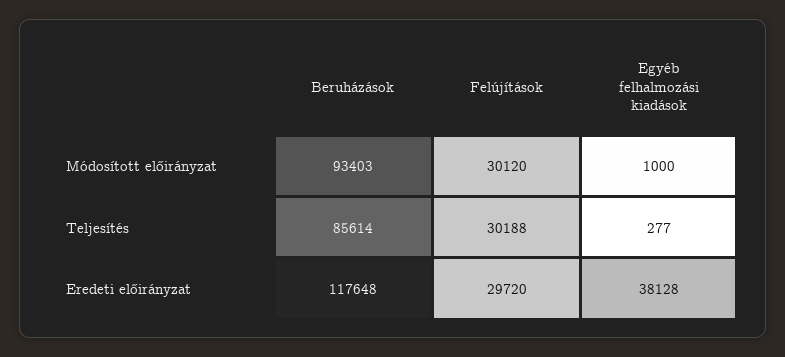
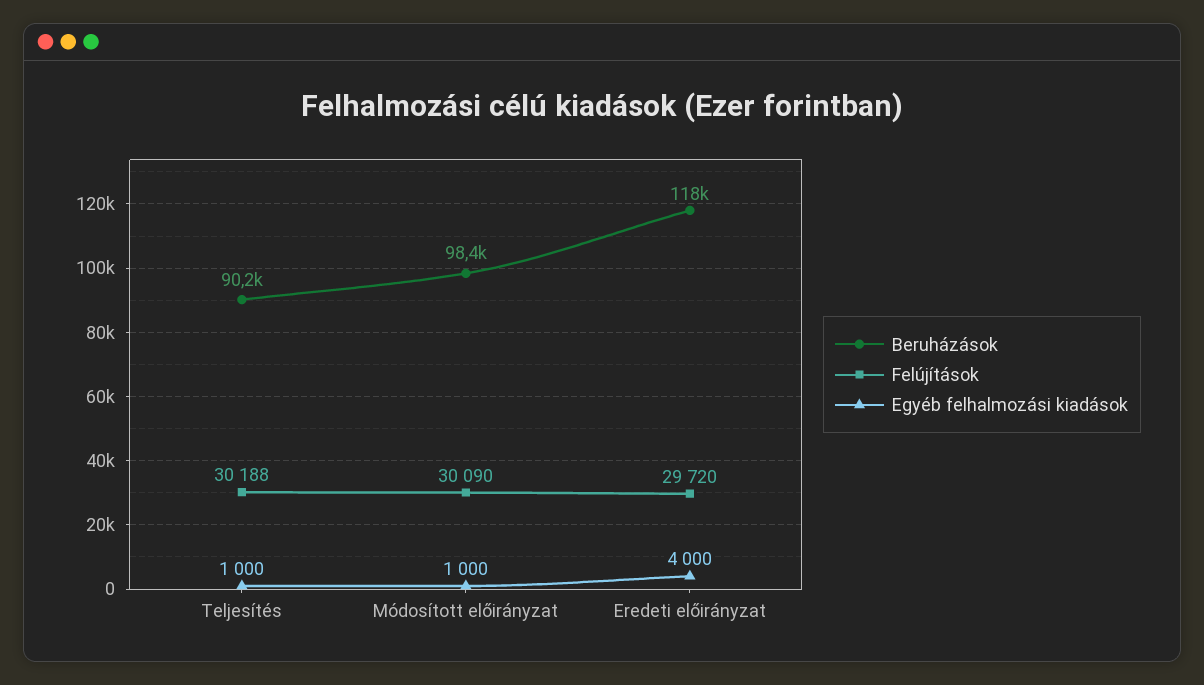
Beruházások, Módosított előirányzat: 93403 -> 98400
Felújítások, Módosított előirányzat: 30120 -> 30090
Beruházások, Teljesítés: 85614 -> 90200
Egyéb felhalmozási kiadások, Teljesítés: 277 -> 1000
Egyéb felhalmozási kiadások, Eredeti előirányzat: 38128 -> 4000

